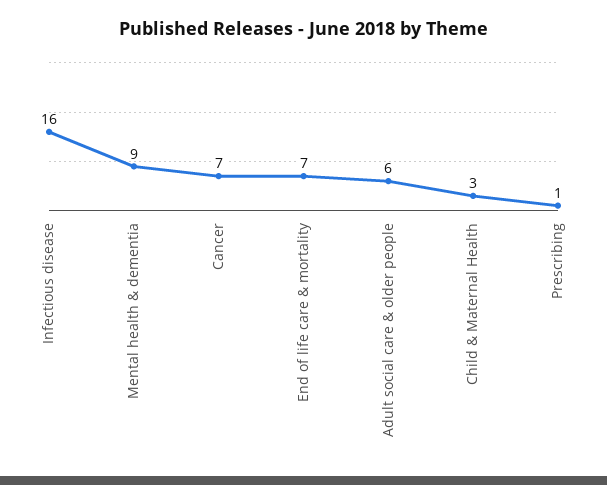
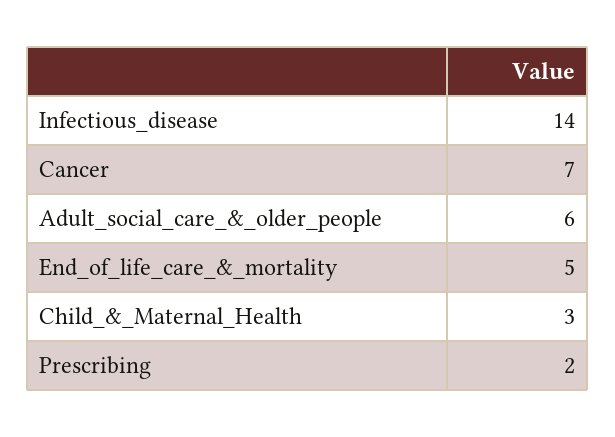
Infectious disease: 16 -> 14
Mental health & dementia: 9 -> none
End of life care & mortality: 7 -> 5
Prescribing: 1 -> 2

